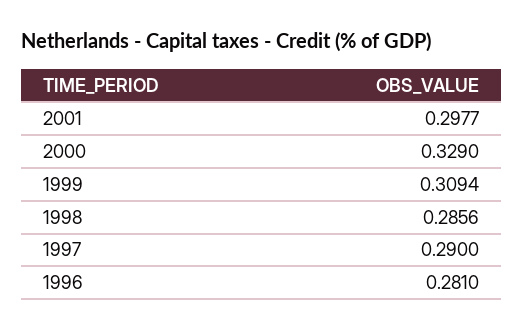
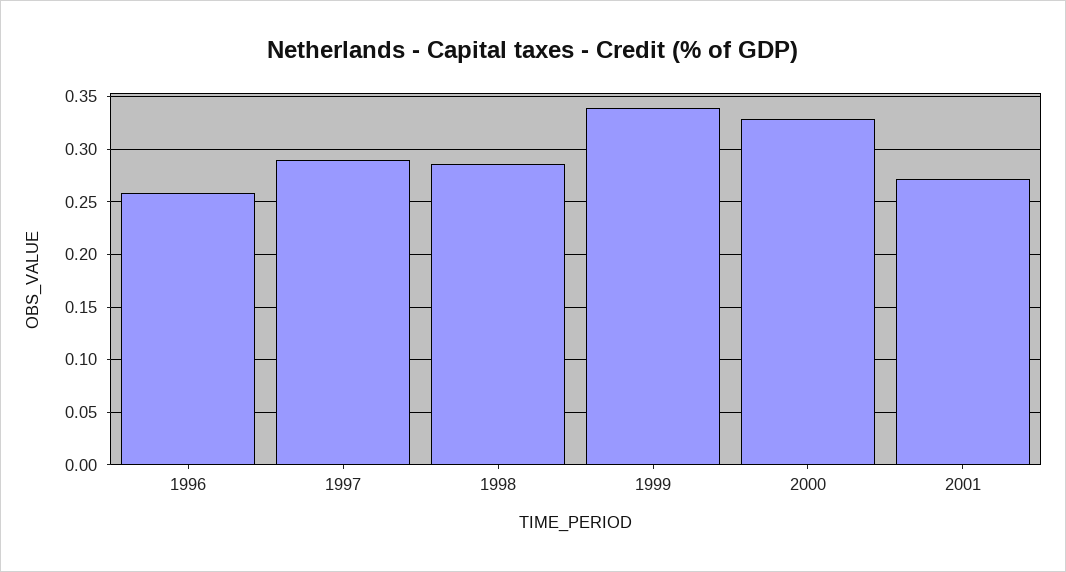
2001: 0.2977 -> 0.27
1999: 0.3094 -> 0.34
1996: 0.281 -> 0.26

